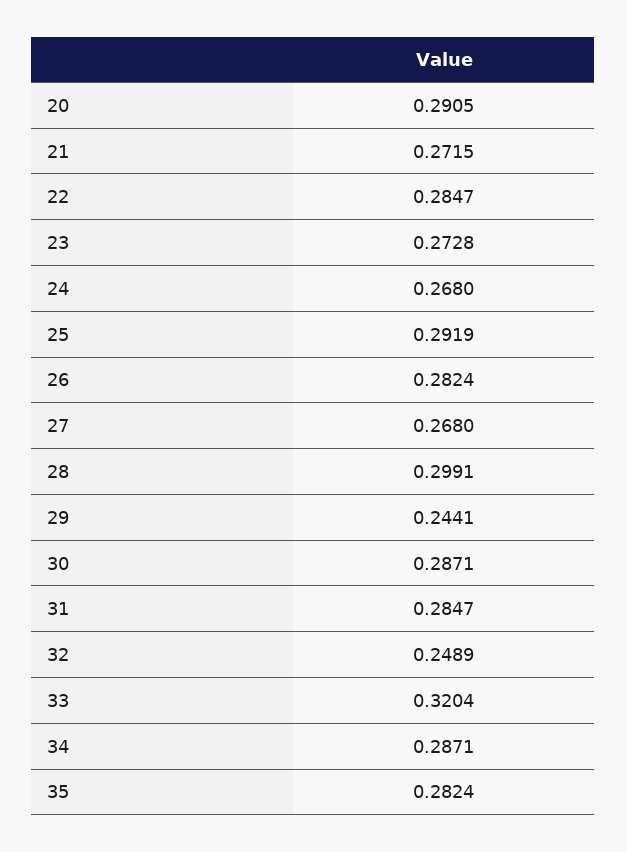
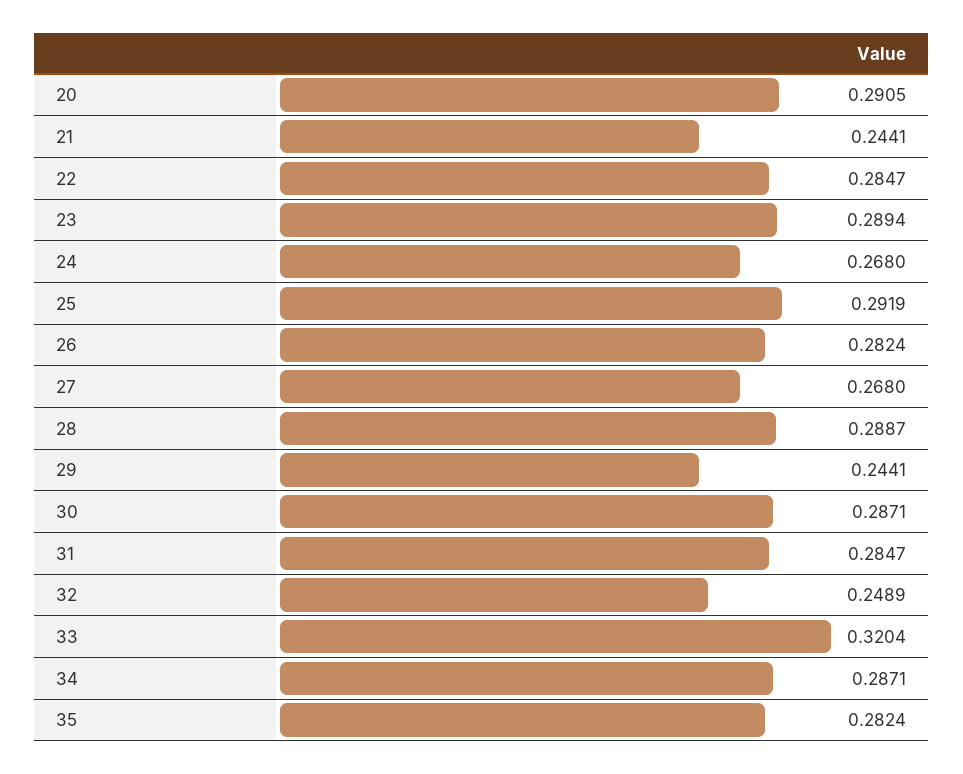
21: 0.2715 -> 0.2441
23: 0.2728 -> 0.2894
28: 0.2991 -> 0.2887

